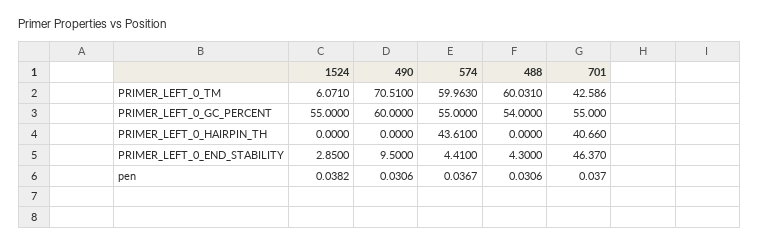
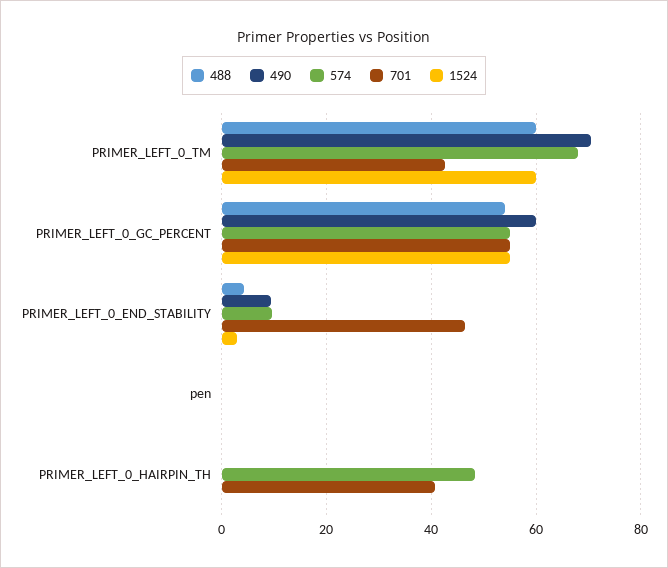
1524, PRIMER_LEFT_0_TM: 6.071 -> 60
574, PRIMER_LEFT_0_TM: 59.963 -> 68
574, PRIMER_LEFT_0_HAIRPIN_TH: 43.61 -> 48
574, PRIMER_LEFT_0_END_STABILITY: 4.41 -> 10

